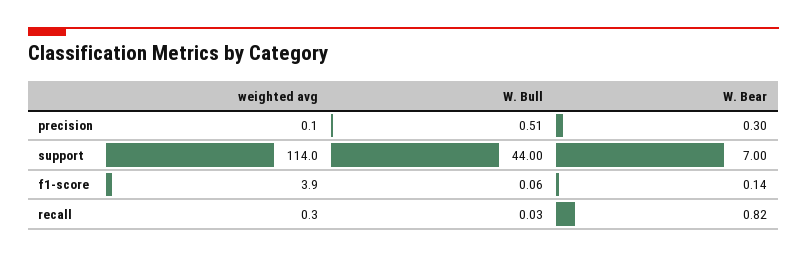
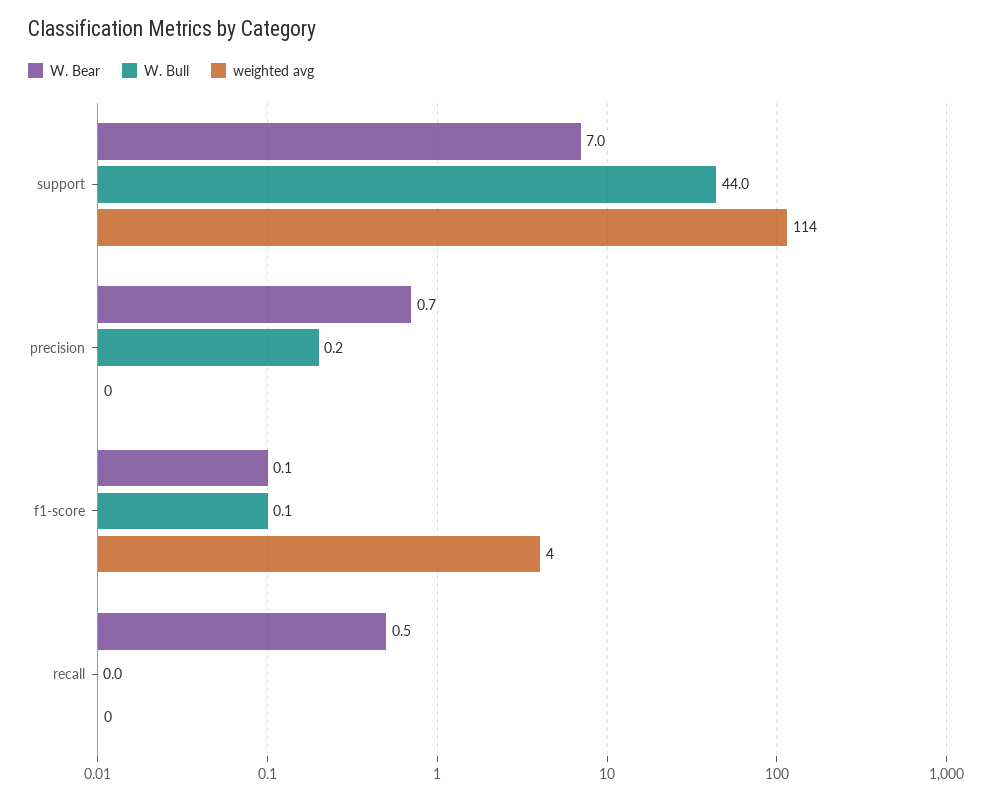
W. Bull, precision: 0.51 -> 0.2
W. Bear, precision: 0.3 -> 0.7
W. Bear, recall: 0.82 -> 0.5

